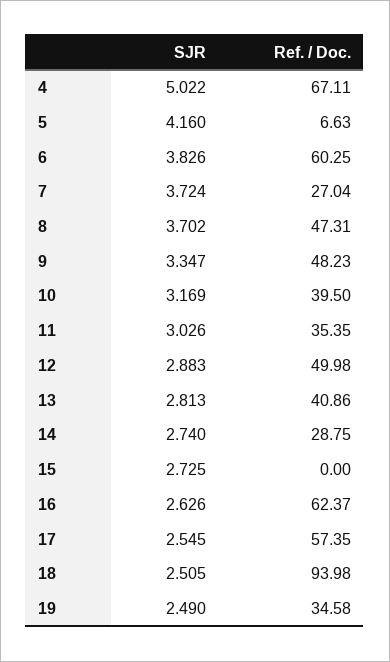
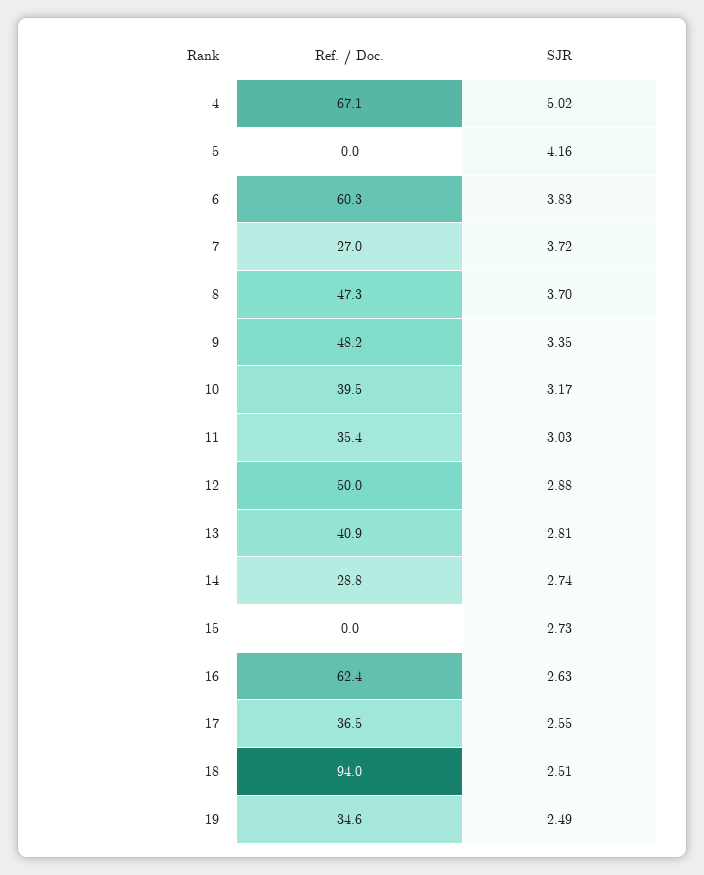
Ref. / Doc., 5: 6.63 -> 0
Ref. / Doc., 17: 57.35 -> 36.5

